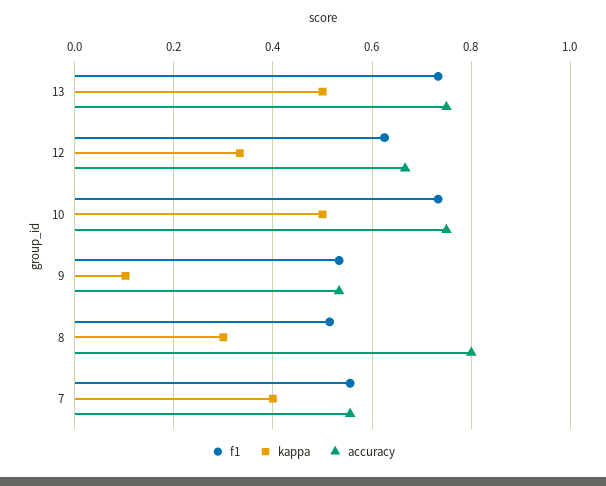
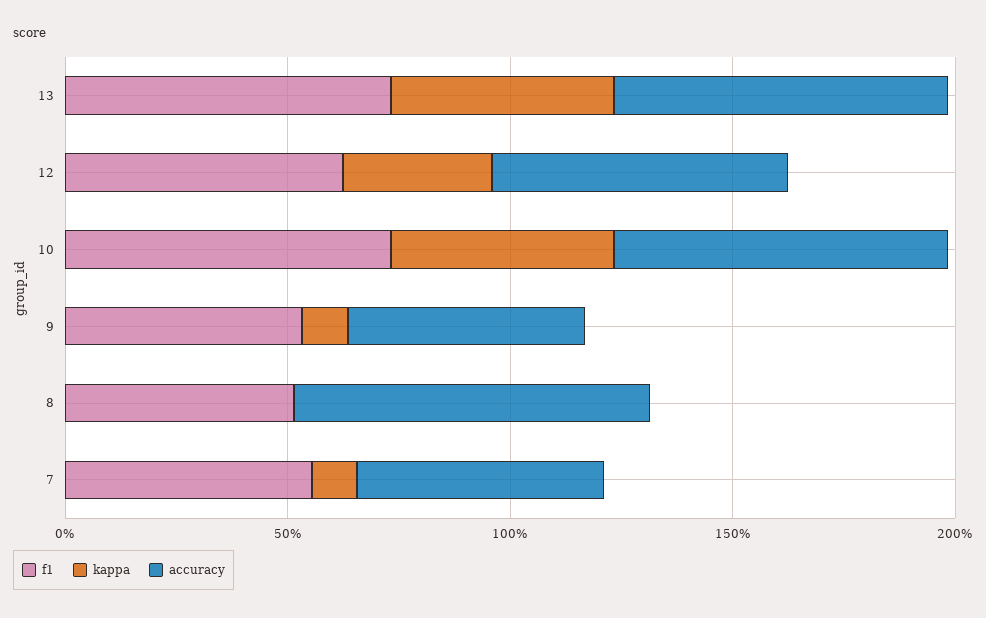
kappa, 8: 0.3 -> 0
kappa, 7: 0.4 -> 0.1

